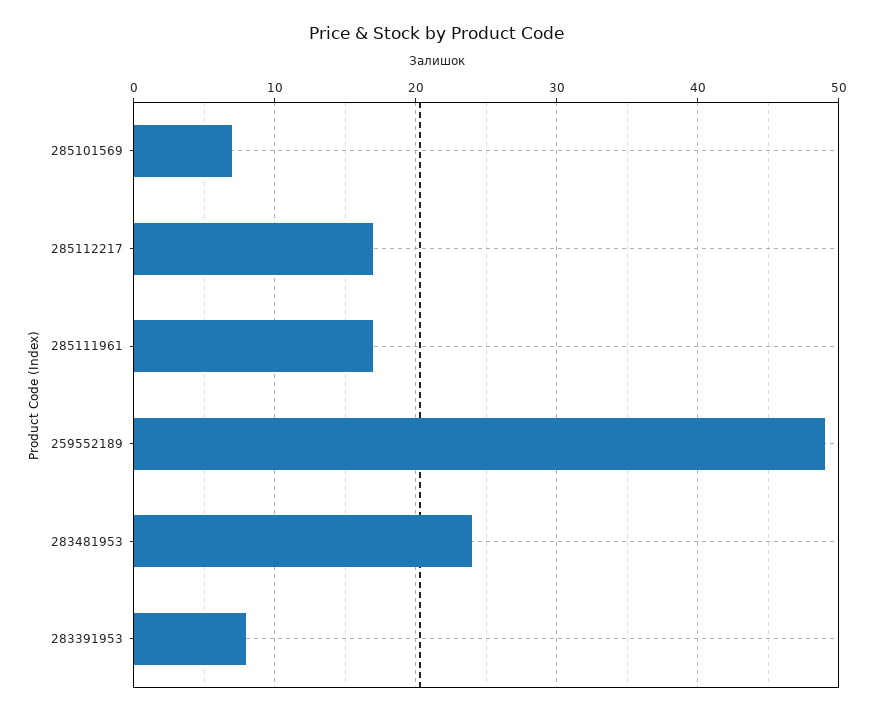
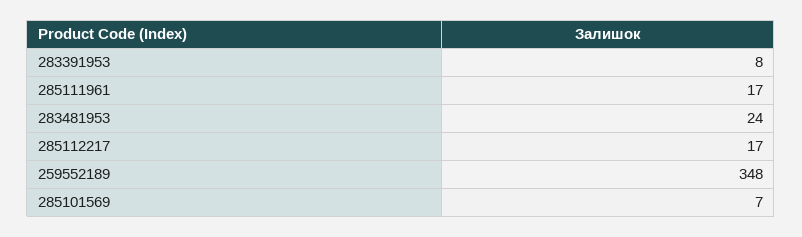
259552189: 49 -> 348

